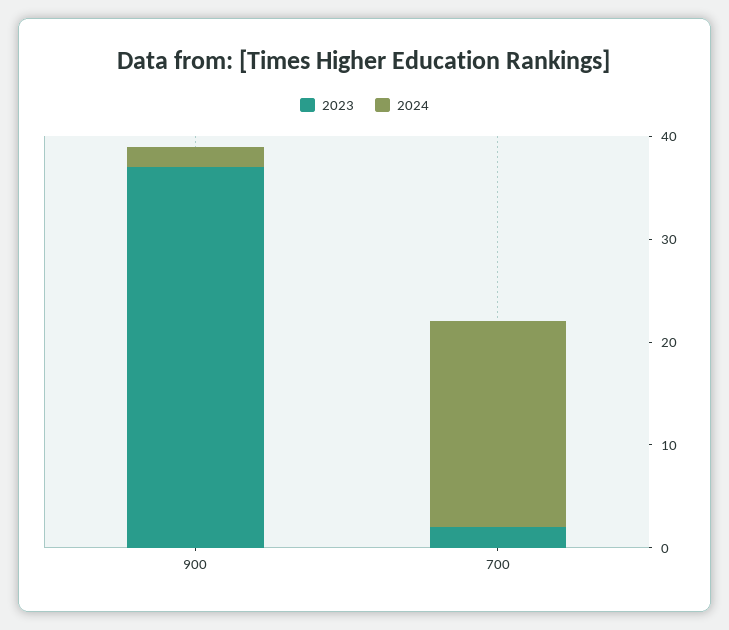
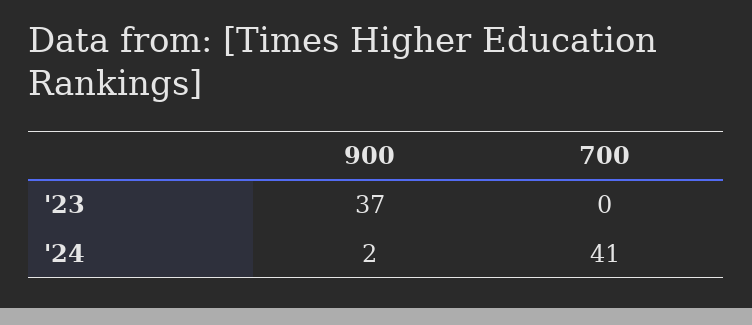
2023, 700: 2 -> 0
2024, 700: 20 -> 41

